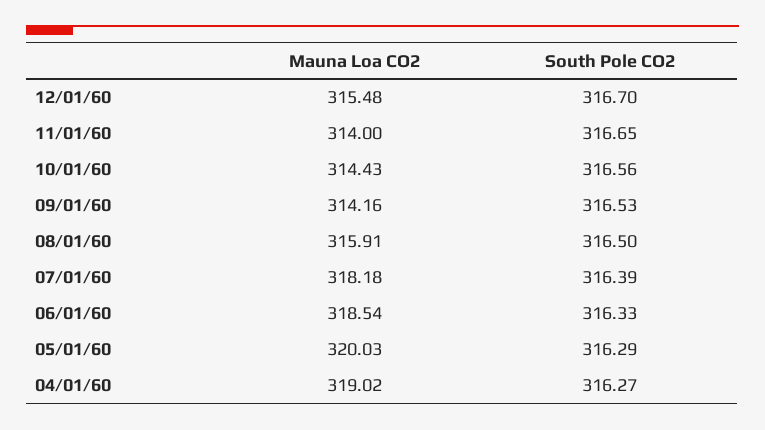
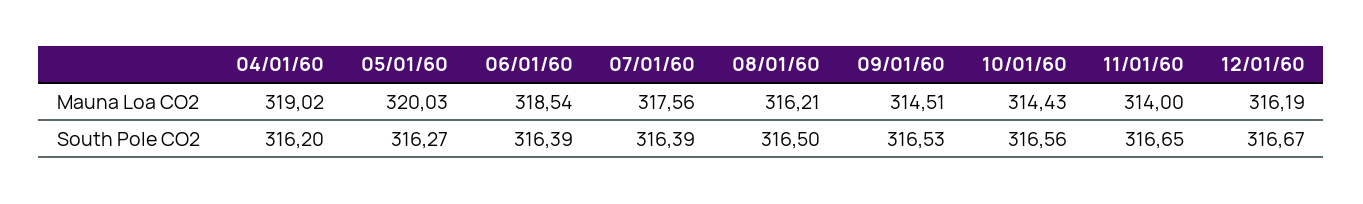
Mauna Loa CO2, 12/01/60: 315.48 -> 316.19
South Pole CO2, 12/01/60: 316.7 -> 316.67
Mauna Loa CO2, 09/01/60: 314.16 -> 314.51
Mauna Loa CO2, 08/01/60: 315.91 -> 316.21
Mauna Loa CO2, 07/01/60: 318.18 -> 317.56
South Pole CO2, 06/01/60: 316.33 -> 316.39
South Pole CO2, 05/01/60: 316.29 -> 316.27
South Pole CO2, 04/01/60: 316.27 -> 316.2

